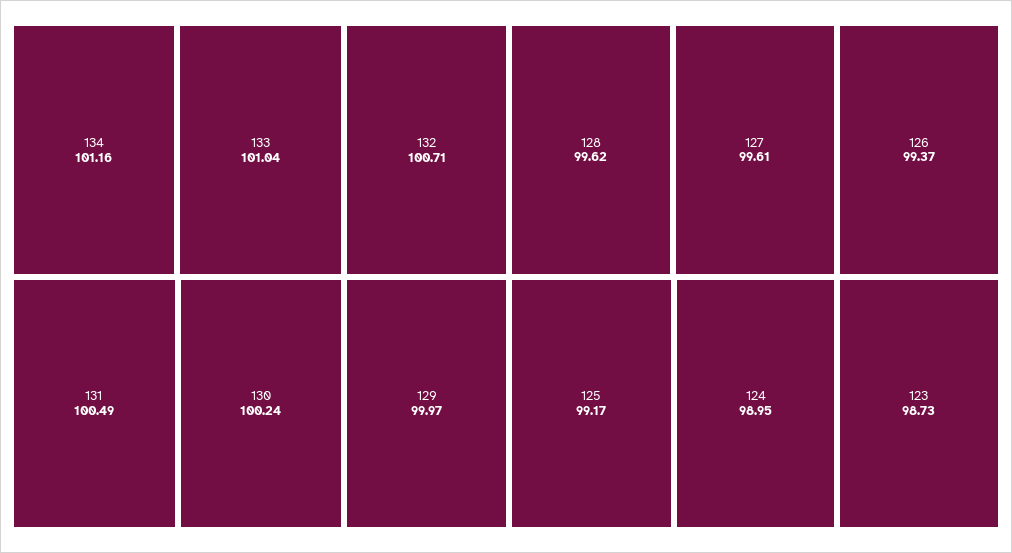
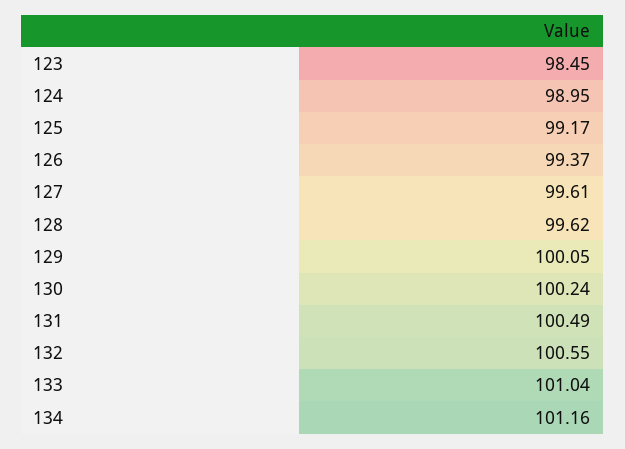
132: 100.71 -> 100.55
129: 99.97 -> 100.05
123: 98.73 -> 98.45

